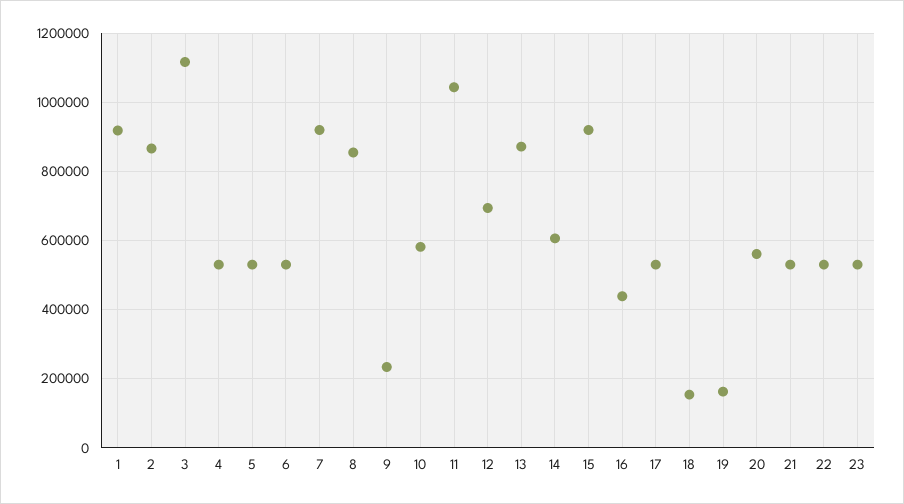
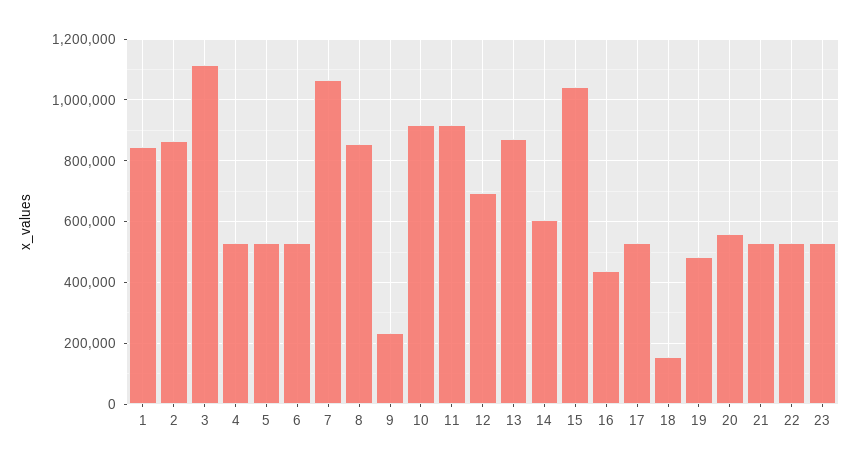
1: 920000 -> 840000
7: 920000 -> 1060000
10: 580000 -> 920000
11: 1040000 -> 920000
15: 920000 -> 1040000
19: 160000 -> 480000

